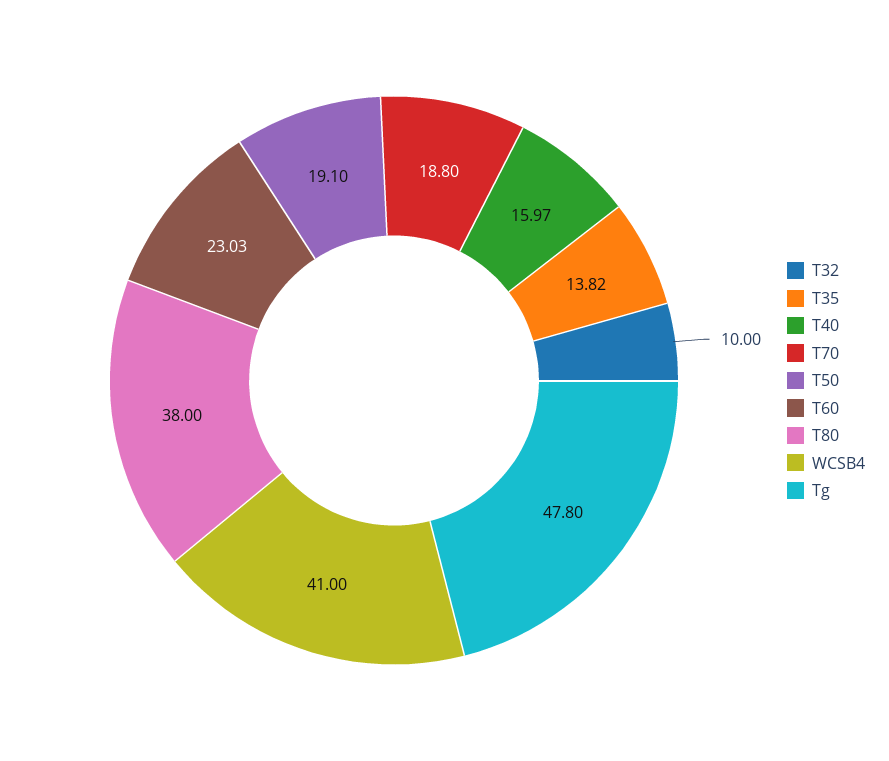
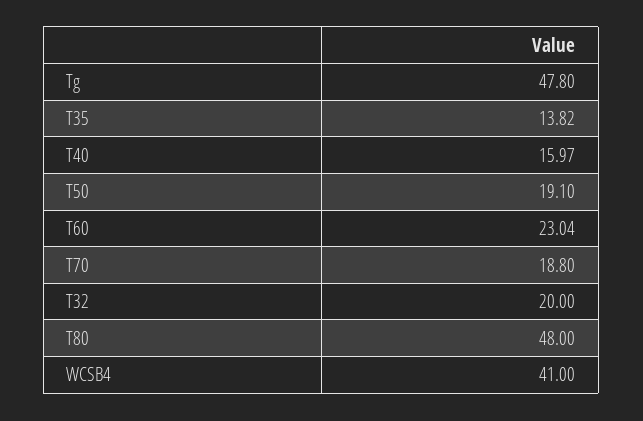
T32: 10 -> 20
T60: 23.03 -> 23.04
T80: 38 -> 48

